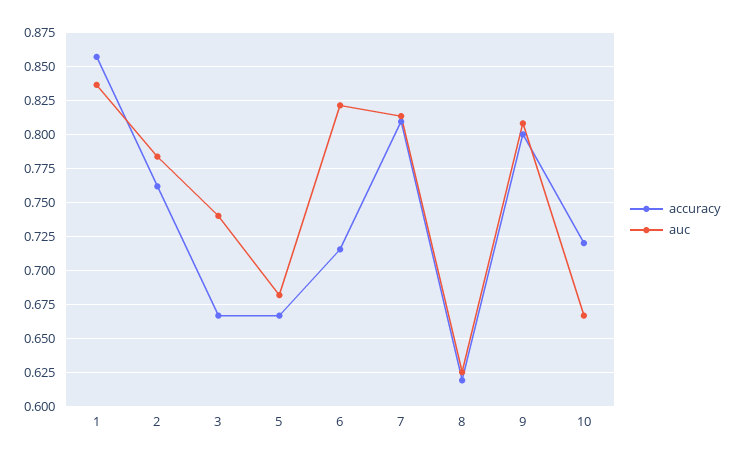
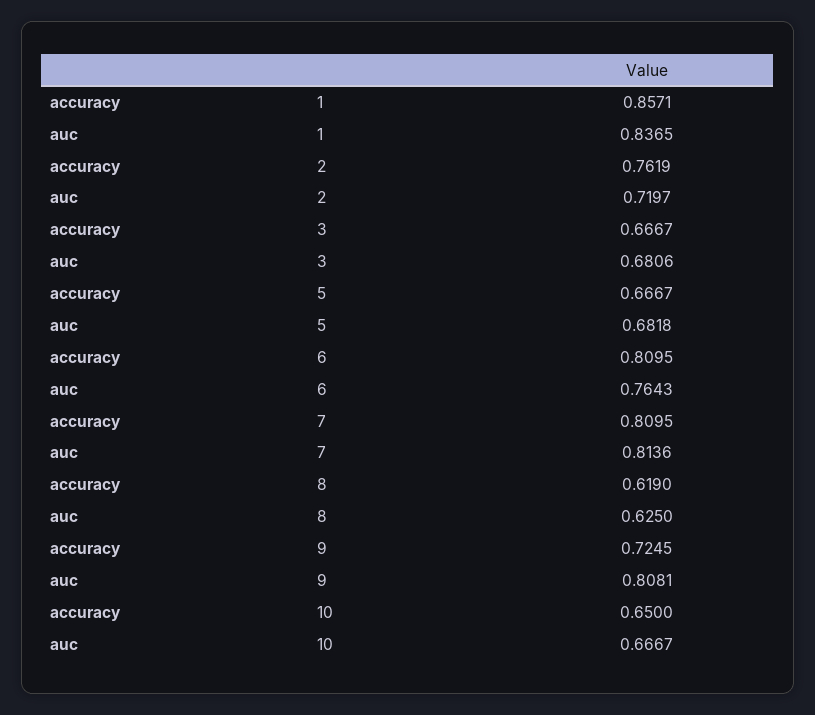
auc, 2: 0.785 -> 0.7197
auc, 3: 0.74 -> 0.6806
accuracy, 6: 0.715 -> 0.8095
auc, 6: 0.82 -> 0.7643
accuracy, 9: 0.8 -> 0.7245
accuracy, 10: 0.72 -> 0.65

